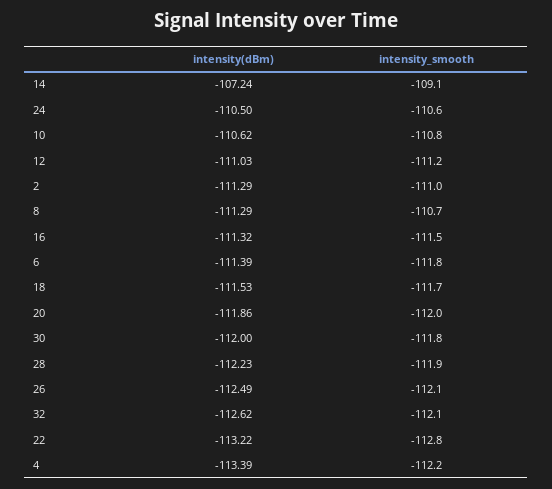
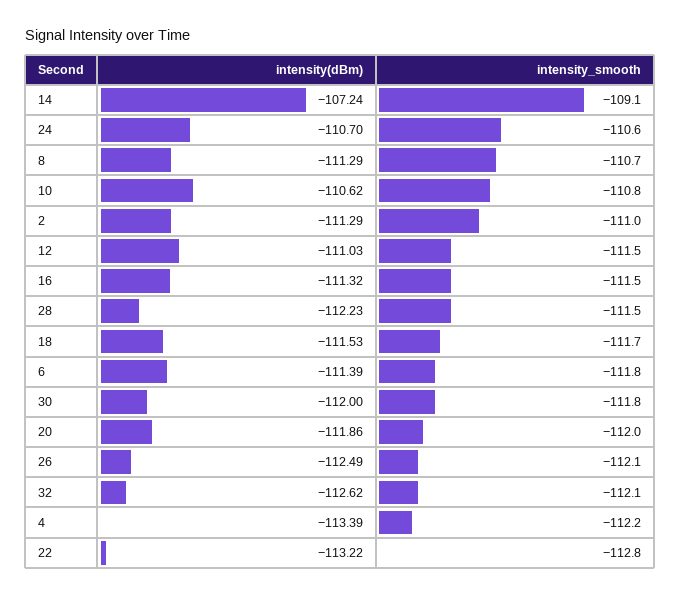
intensity(dBm), 24: -110.5 -> -110.7
intensity_smooth, 12: -111.2 -> -111.5
intensity_smooth, 28: -111.9 -> -111.5

